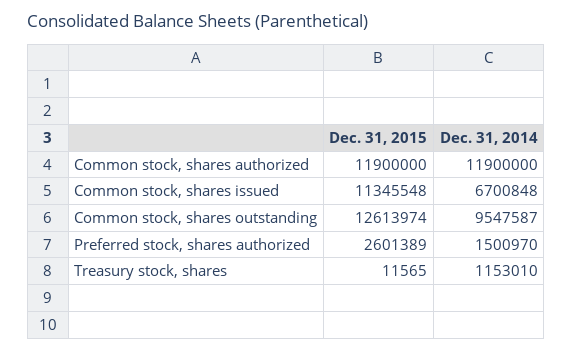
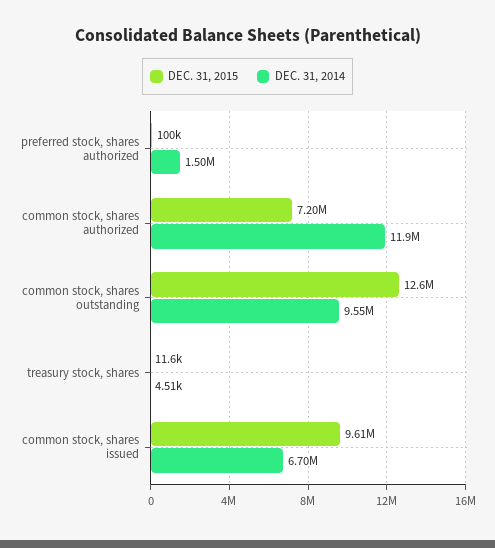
Dec. 31, 2015, Common stock, shares authorized: 11900000 -> 7200000
Dec. 31, 2015, Common stock, shares issued: 11345548 -> 9610000
Dec. 31, 2015, Preferred stock, shares authorized: 2601389 -> 100000
Dec. 31, 2014, Treasury stock, shares: 1153010 -> 4510

